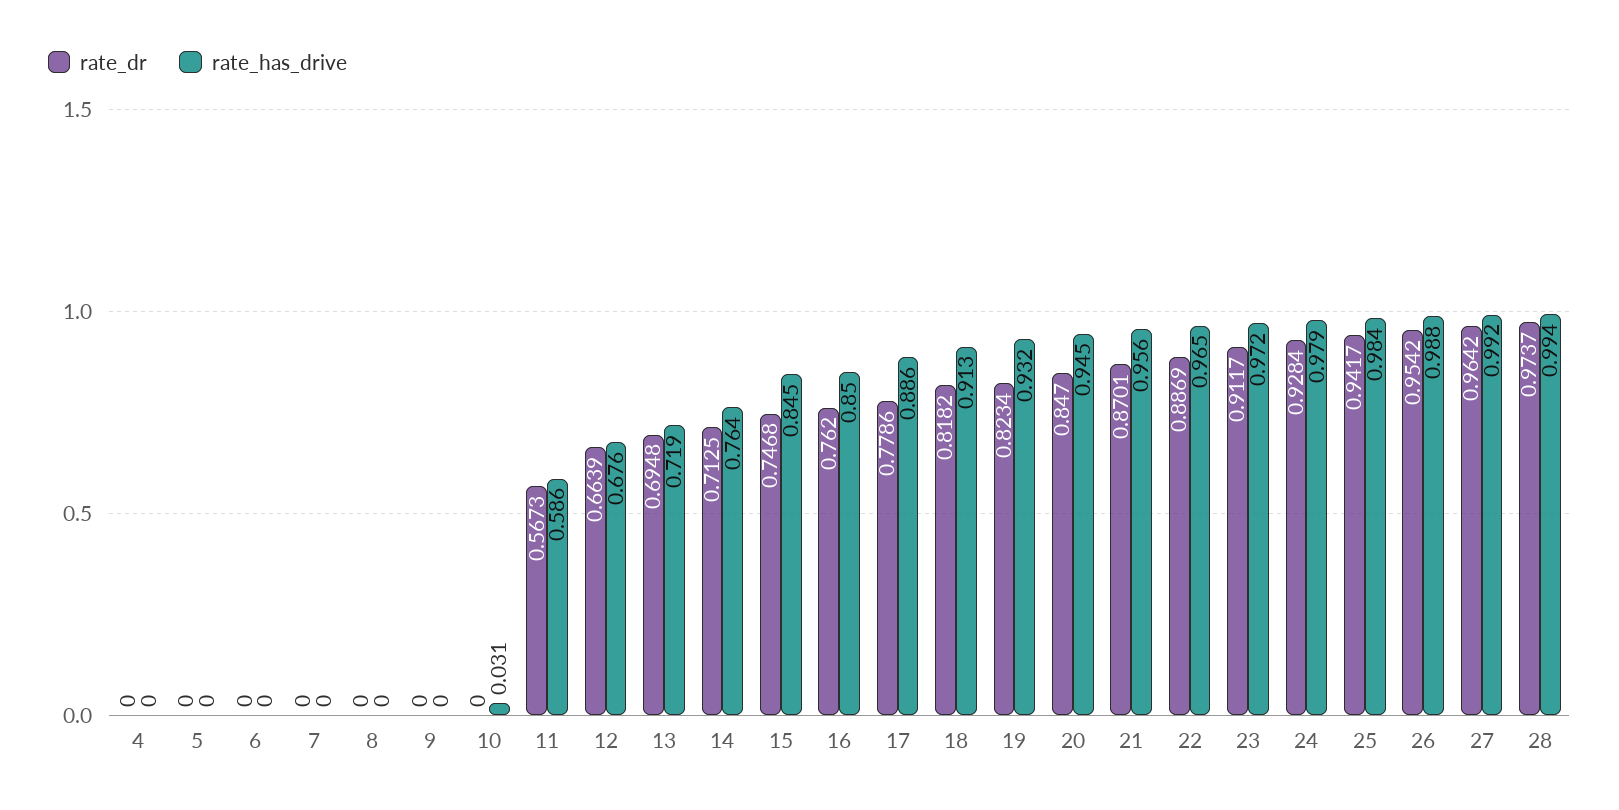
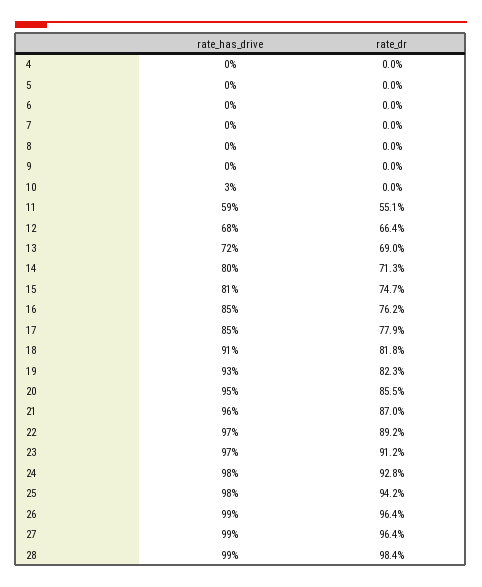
rate_dr, 11: 0.5673 -> 0.551
rate_dr, 13: 0.6948 -> 0.69
rate_has_drive, 14: 0.764 -> 0.8
rate_has_drive, 15: 0.845 -> 0.81
rate_has_drive, 17: 0.886 -> 0.85
rate_dr, 20: 0.847 -> 0.855
rate_dr, 22: 0.8869 -> 0.892
rate_dr, 26: 0.9542 -> 0.964
rate_dr, 28: 0.9737 -> 0.984

